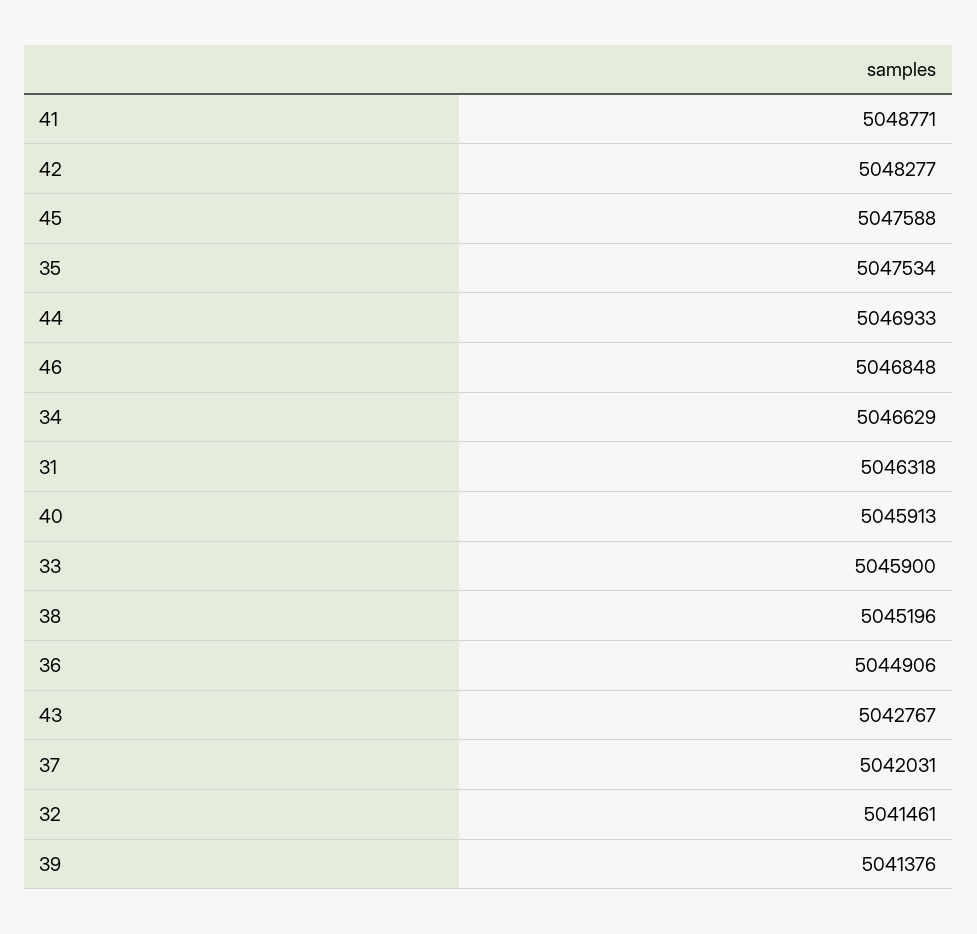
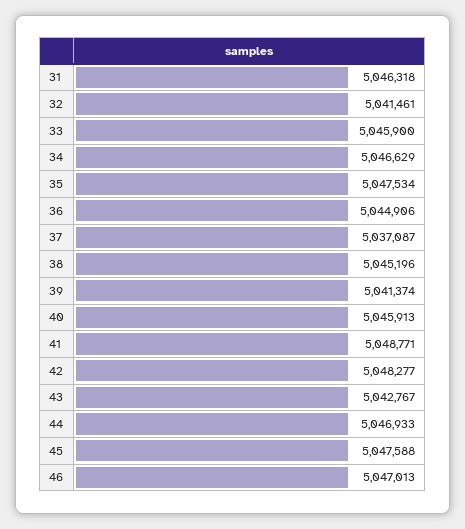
46: 5046848 -> 5047013
37: 5042031 -> 5037087
39: 5041376 -> 5041374

